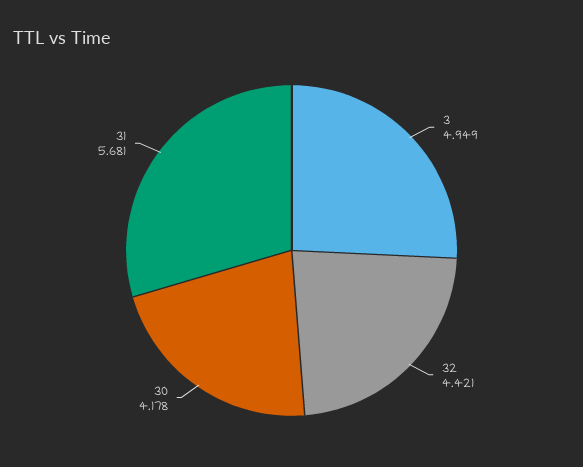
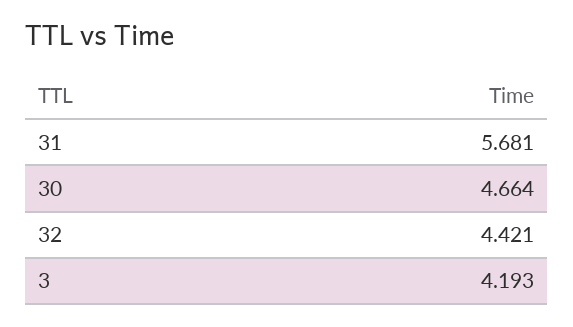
3: 4.949 -> 4.193
30: 4.178 -> 4.664

